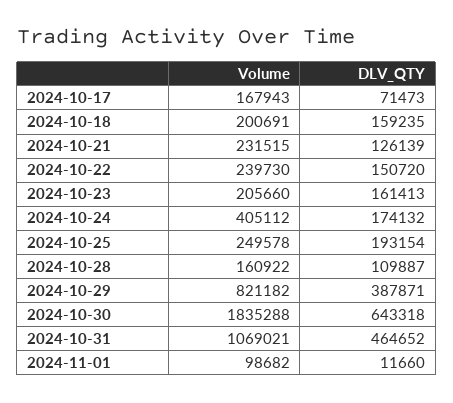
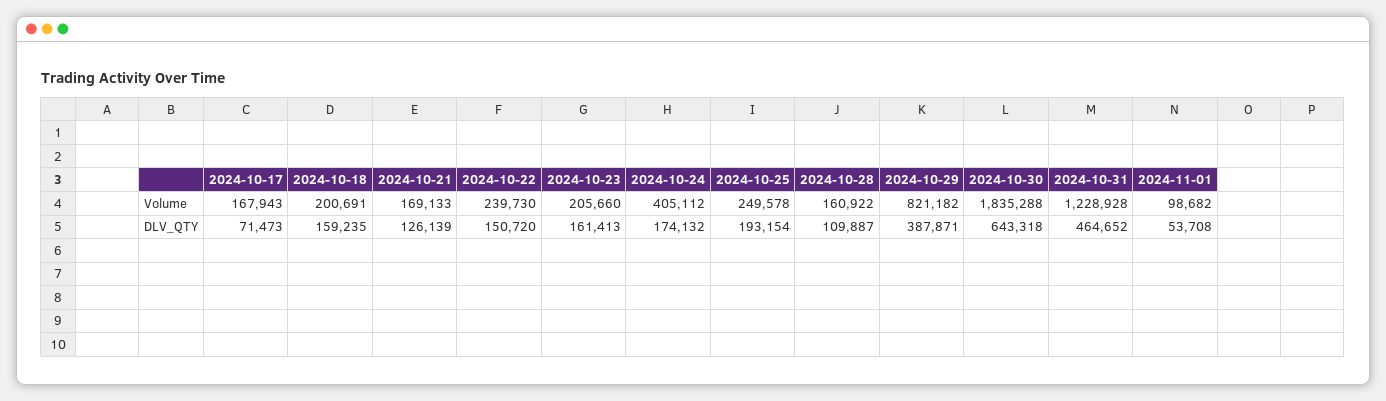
Volume, 2024-10-21: 231515 -> 169133
Volume, 2024-10-31: 1069021 -> 1228928
DLV_QTY, 2024-11-01: 11660 -> 53708

